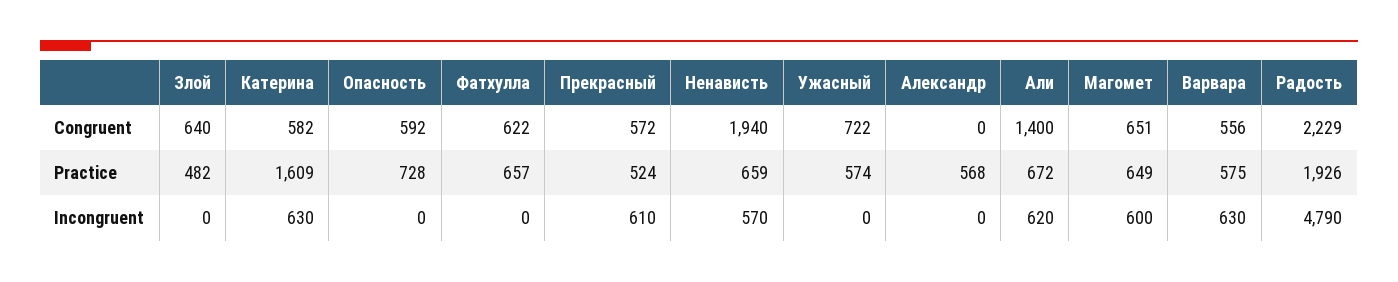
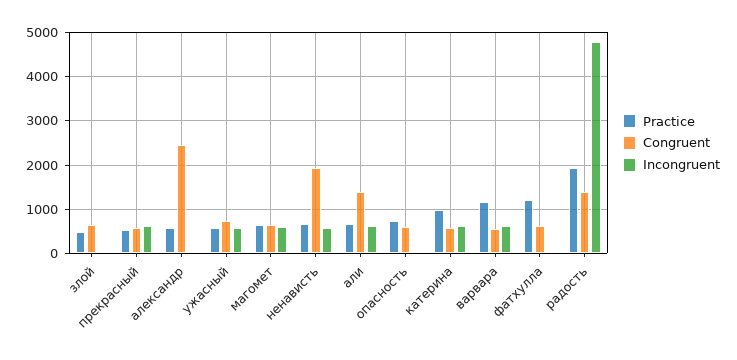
Congruent, Александр: 0 -> 2400
Congruent, Радость: 2229 -> 1400
Practice, Катерина: 1609 -> 1000
Practice, Фатхулла: 657 -> 1200
Practice, Варвара: 575 -> 1200
Incongruent, Ужасный: 0 -> 600

